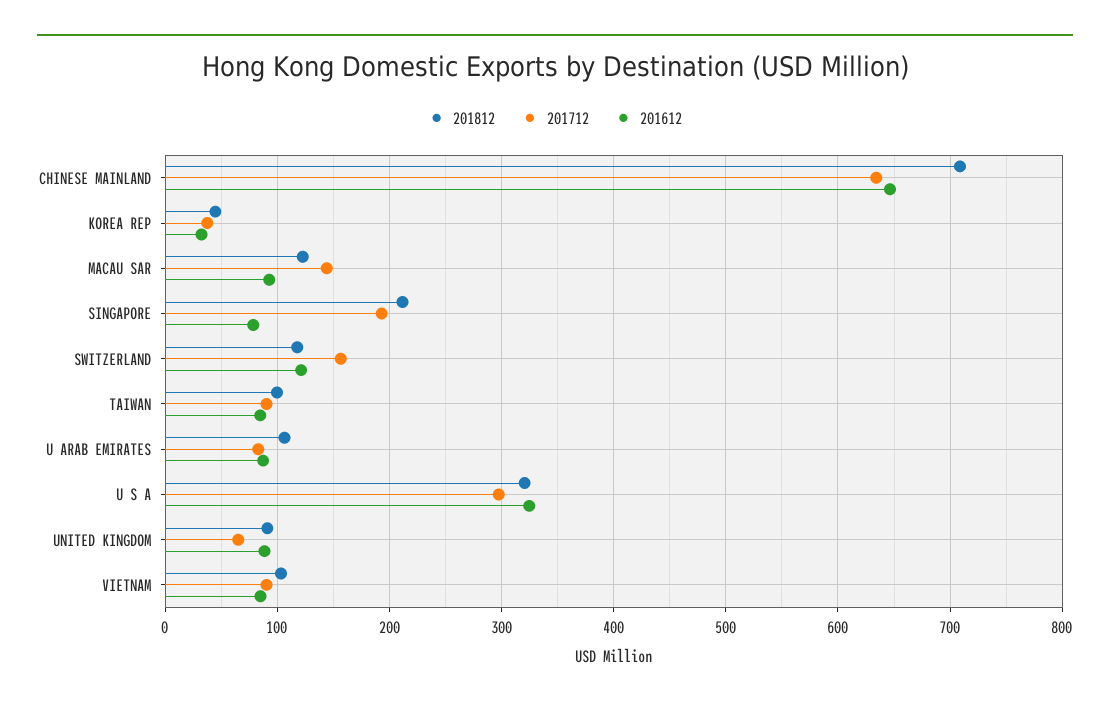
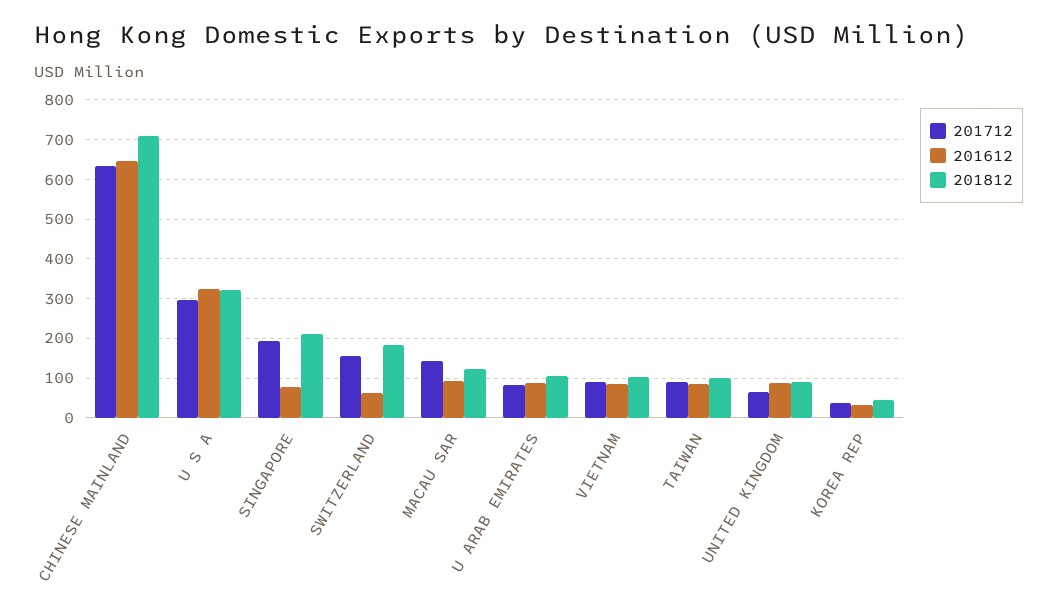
201812, SWITZERLAND: 120 -> 180
201612, SWITZERLAND: 120 -> 60

